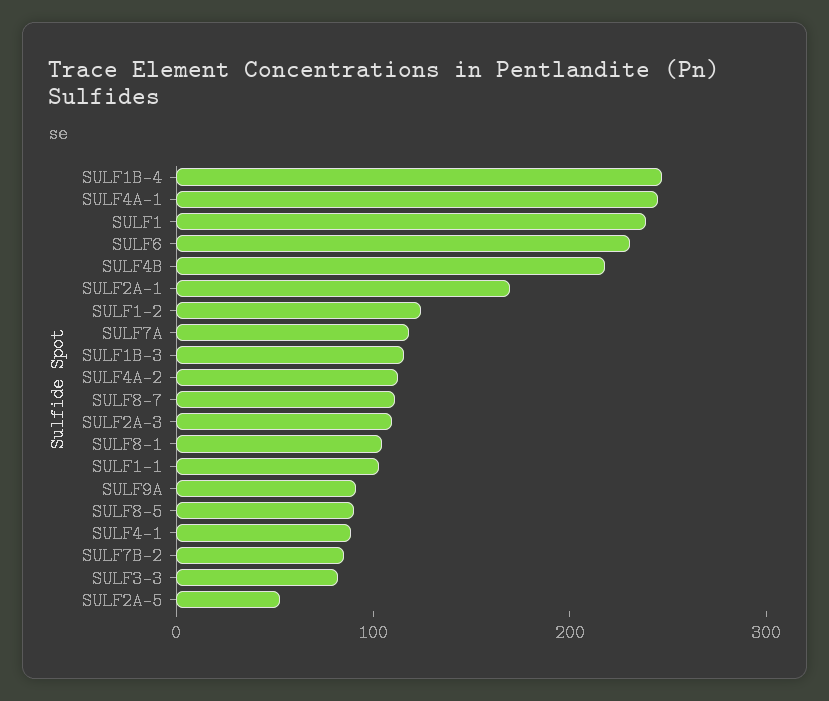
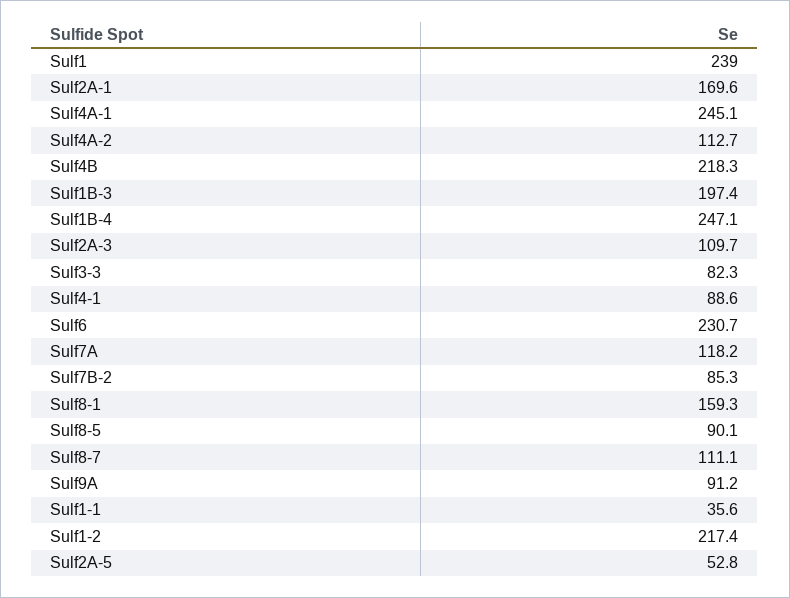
SULF1-2: 120 -> 217.4
SULF1B-3: 120 -> 197.4
SULF8-1: 100 -> 159.3
SULF1-1: 100 -> 35.6

